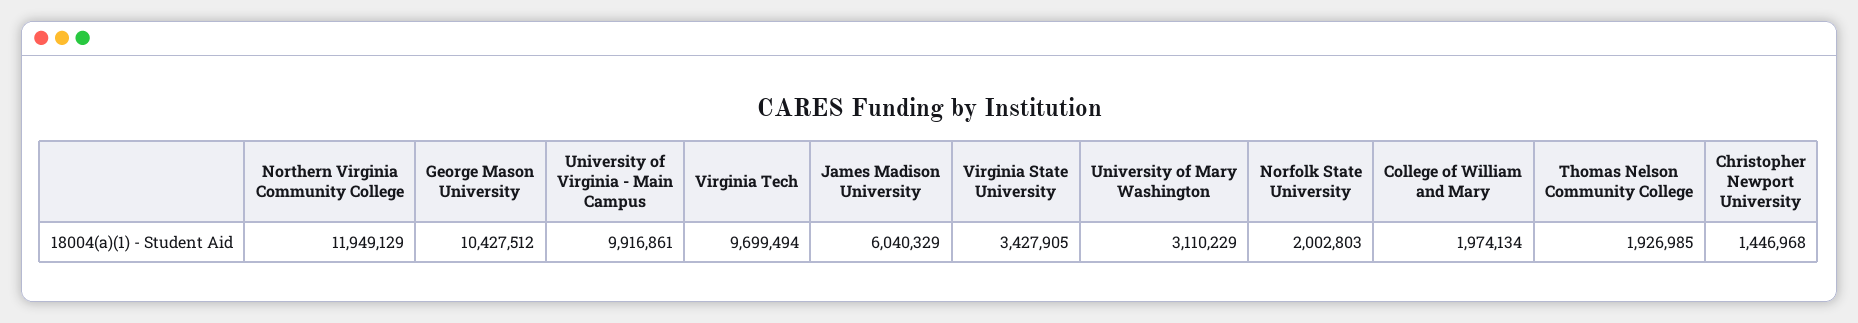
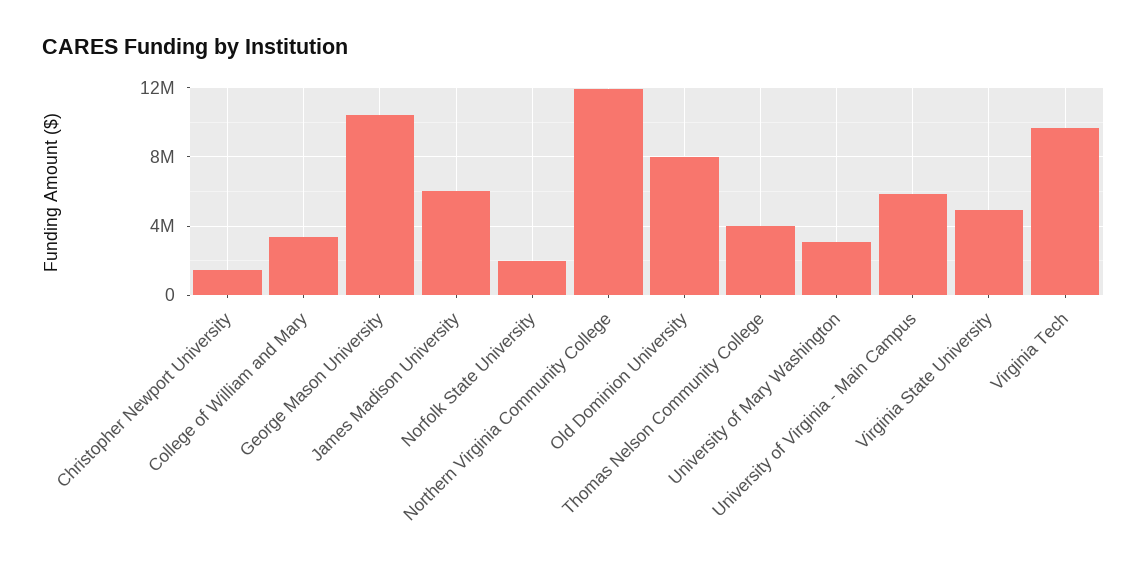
University of Virginia - Main Campus: 9916861 -> 6000000
Virginia State University: 3427905 -> 5000000
College of William and Mary: 1974134 -> 3500000
Thomas Nelson Community College: 1926985 -> 4000000
Old Dominion University: none -> 8000000

